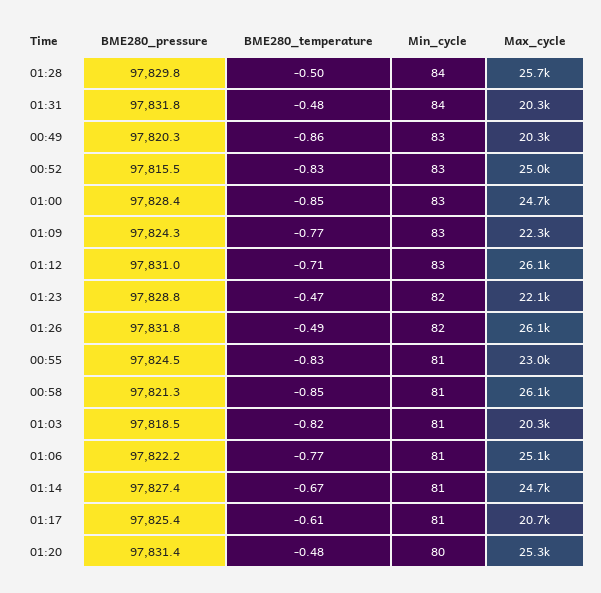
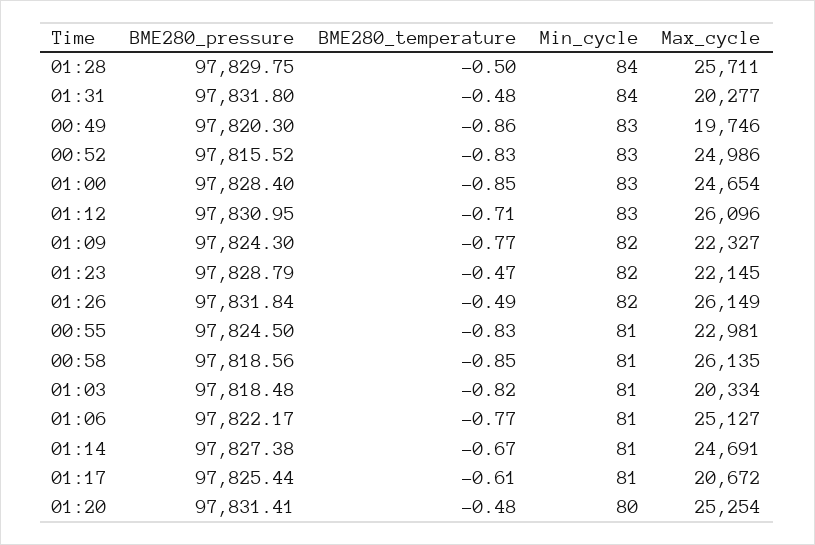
Max_cycle, 00:49: 20300 -> 19746
Min_cycle, 01:09: 83 -> 82
BME280_pressure, 00:58: 97821.3 -> 97818.56

